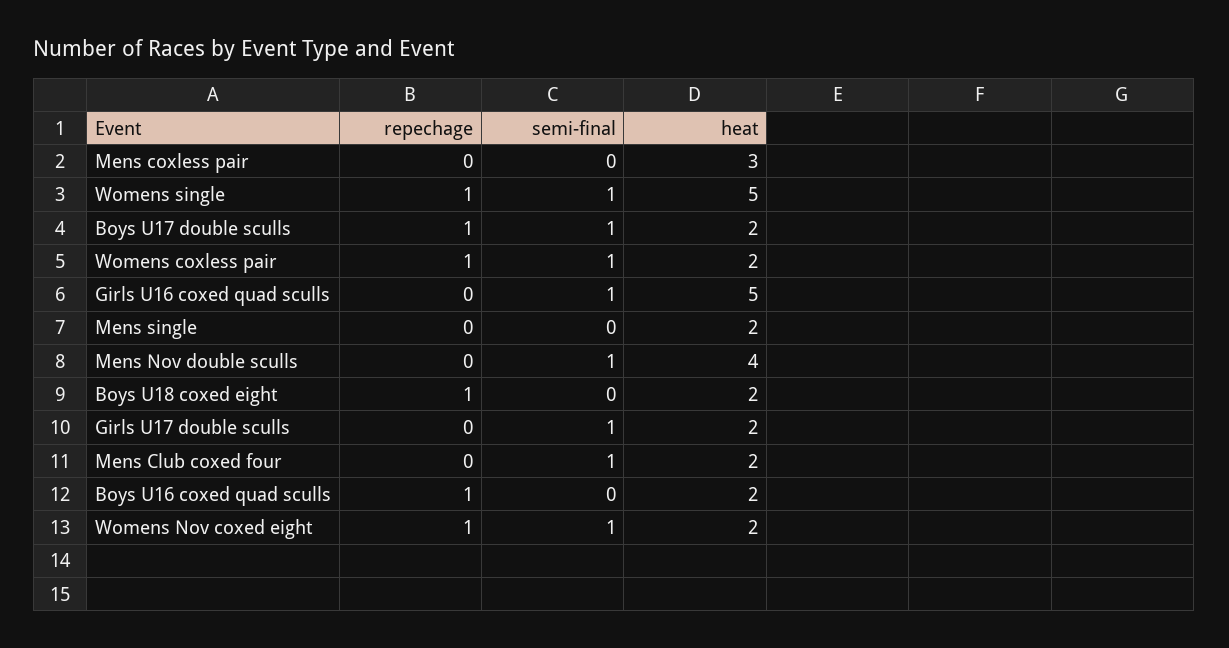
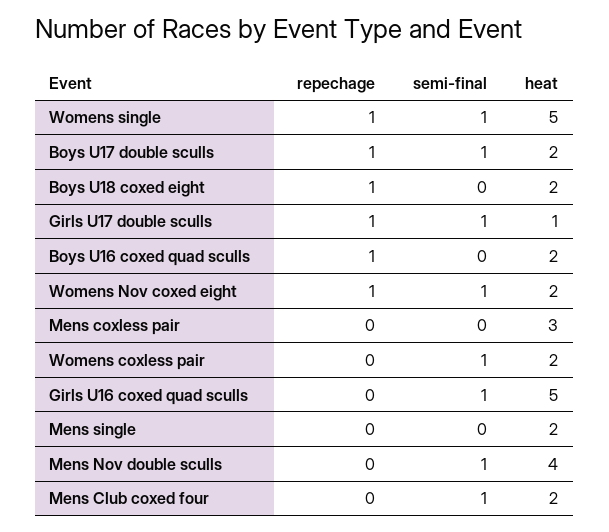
repechage, Womens coxless pair: 1 -> 0
repechage, Girls U17 double sculls: 0 -> 1
heat, Girls U17 double sculls: 2 -> 1

